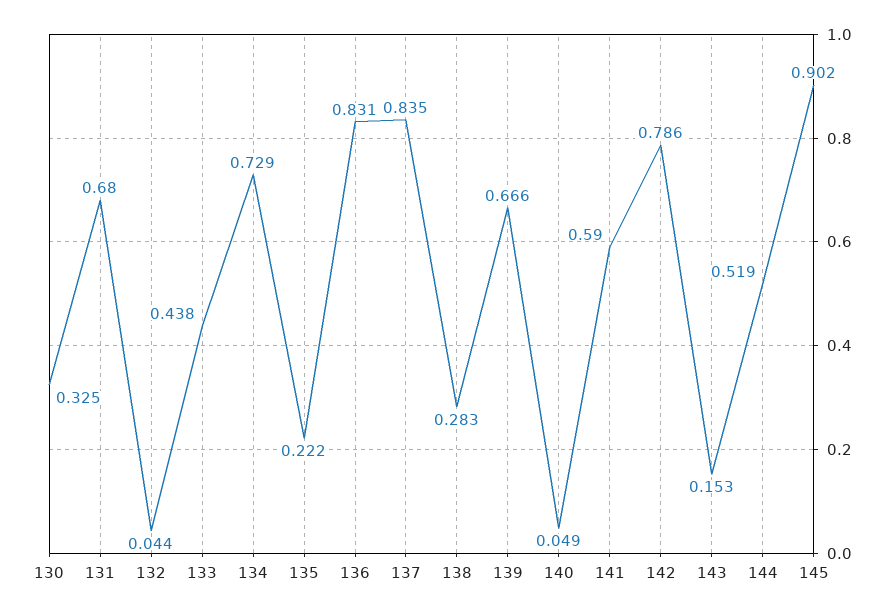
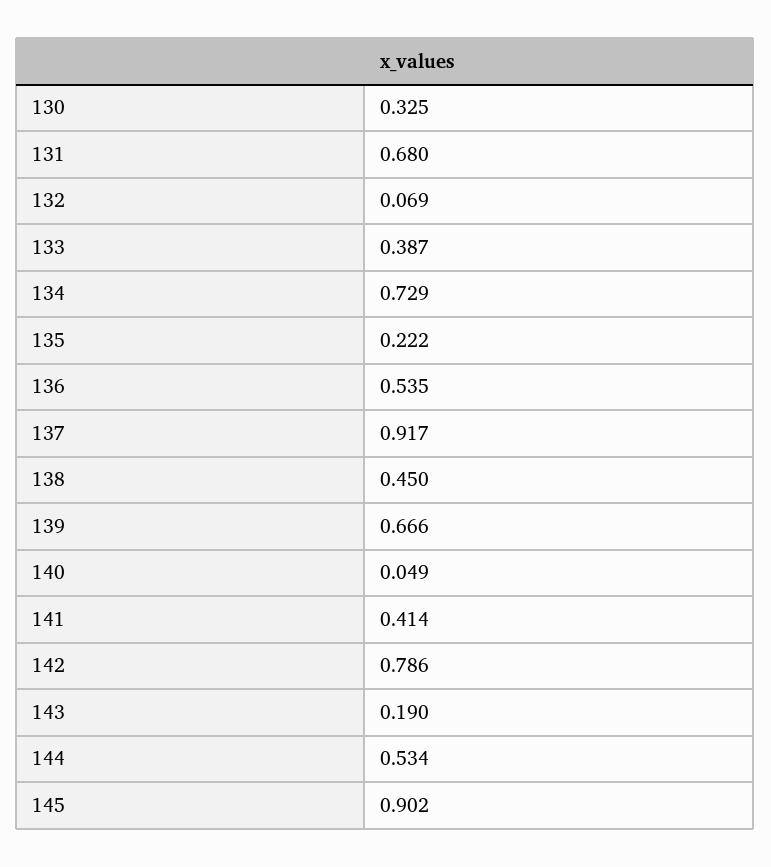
132: 0.044 -> 0.069
133: 0.438 -> 0.387
136: 0.831 -> 0.535
137: 0.835 -> 0.917
138: 0.283 -> 0.45
141: 0.59 -> 0.414
143: 0.153 -> 0.19
144: 0.519 -> 0.534

